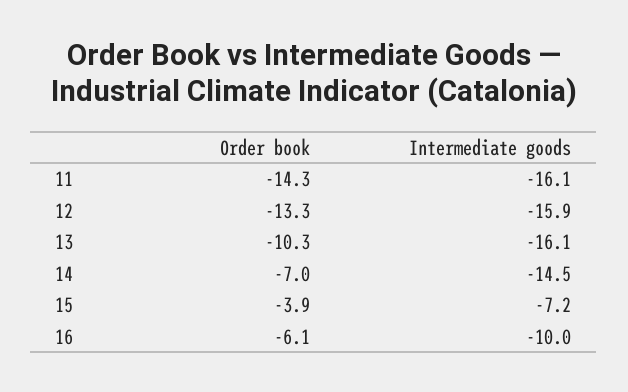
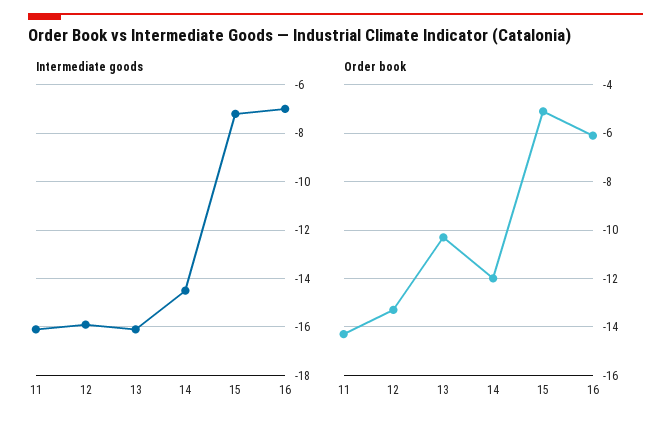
Order book, 14: -7 -> -12
Order book, 15: -3.9 -> -5
Intermediate goods, 16: -10 -> -7

